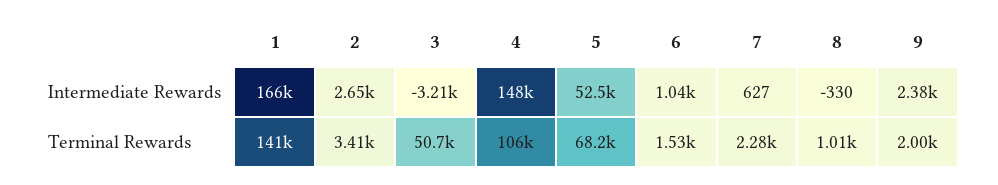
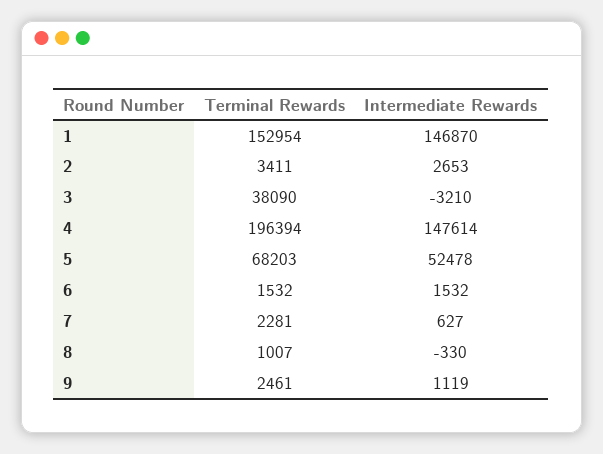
1, Intermediate Rewards: 166000 -> 146870
6, Intermediate Rewards: 1040 -> 1532
9, Intermediate Rewards: 2380 -> 1119
1, Terminal Rewards: 141000 -> 152954
3, Terminal Rewards: 50700 -> 38090
4, Terminal Rewards: 106000 -> 196394
9, Terminal Rewards: 2000 -> 2461

